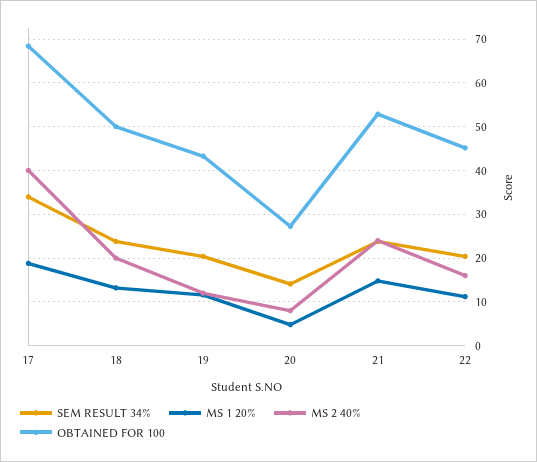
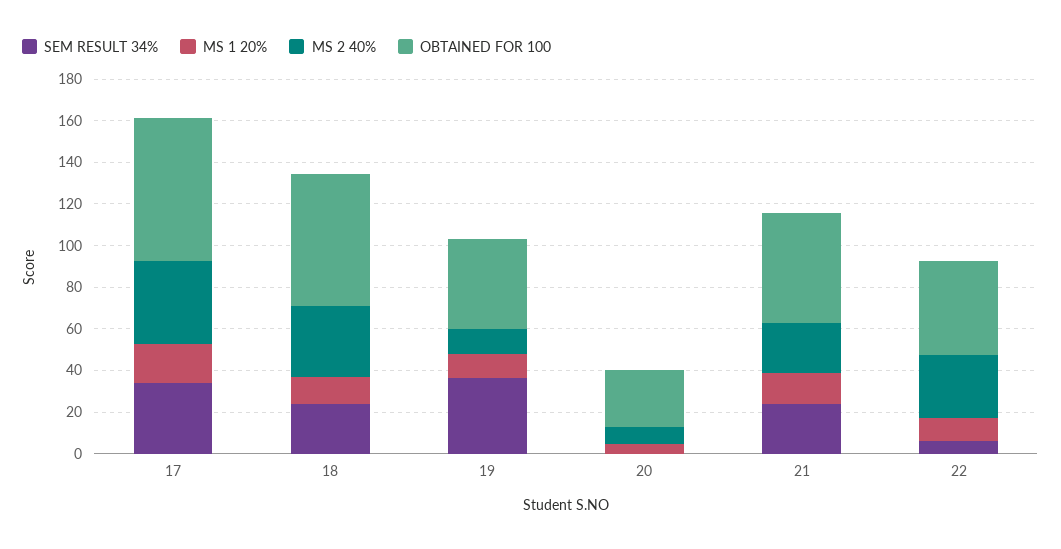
MS 2 40%, 18: 20 -> 35
OBTAINED FOR 100, 18: 50 -> 65
SEM RESULT 34%, 19: 20 -> 35
SEM RESULT 34%, 20: 14 -> 0
SEM RESULT 34%, 22: 20 -> 5
MS 2 40%, 22: 16 -> 30

